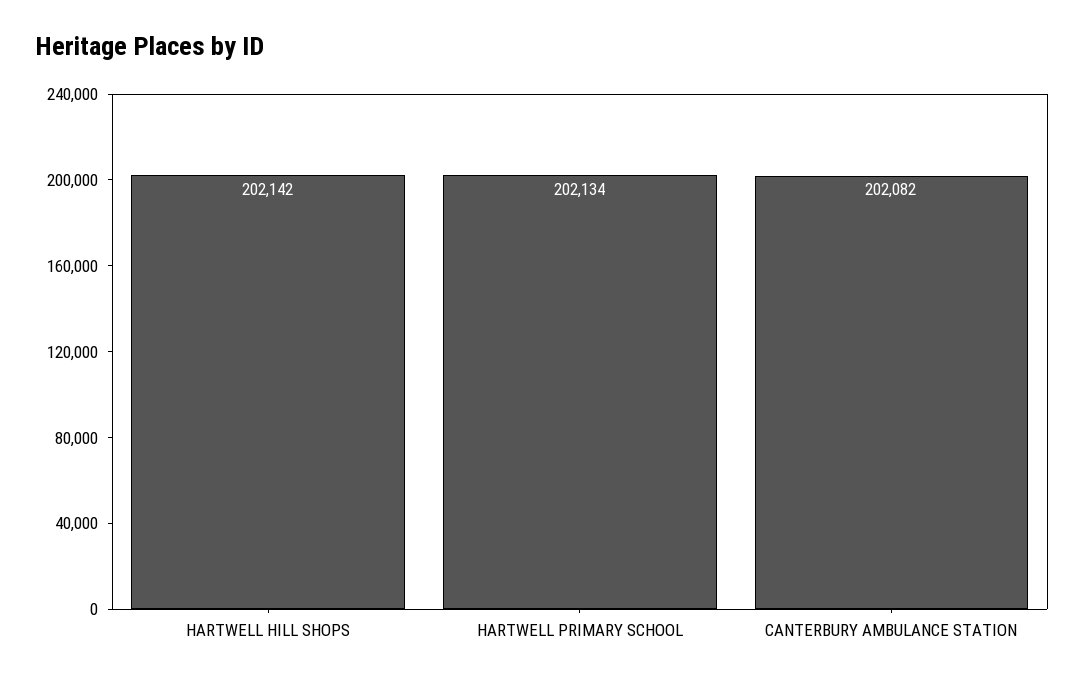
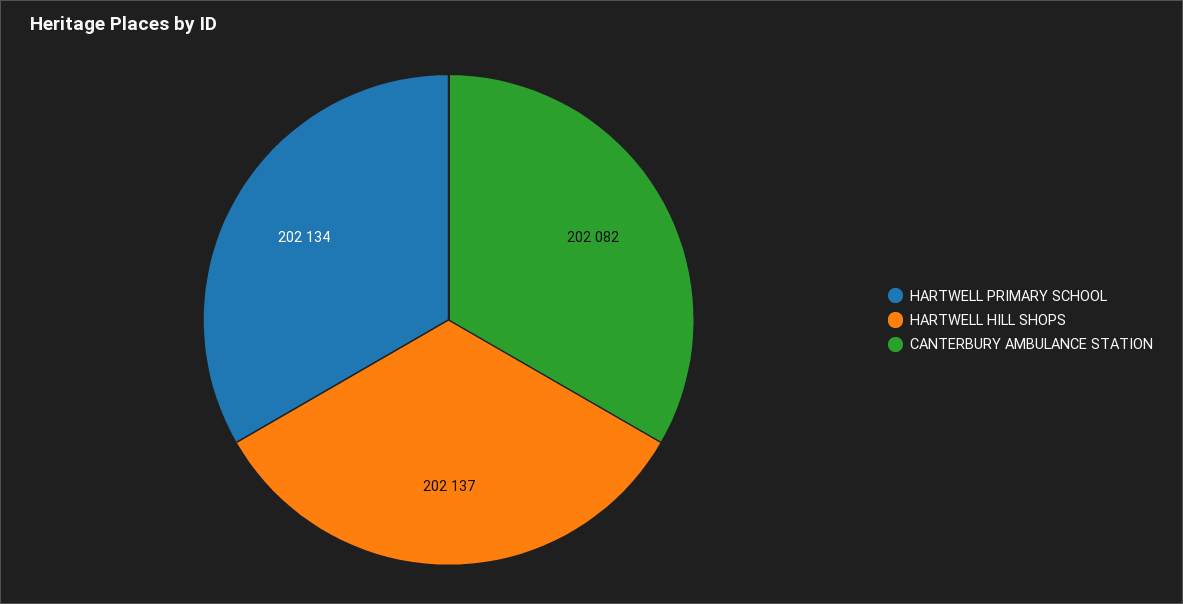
HARTWELL HILL SHOPS: 202142 -> 202137

